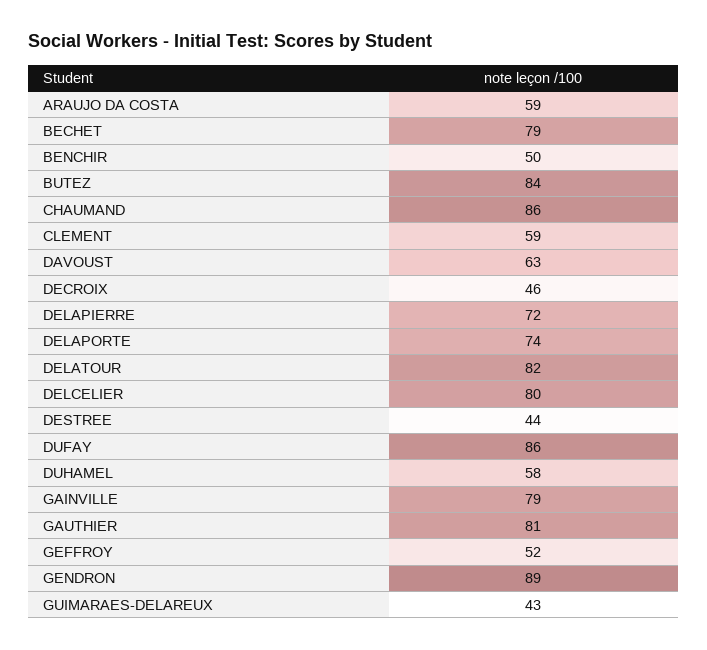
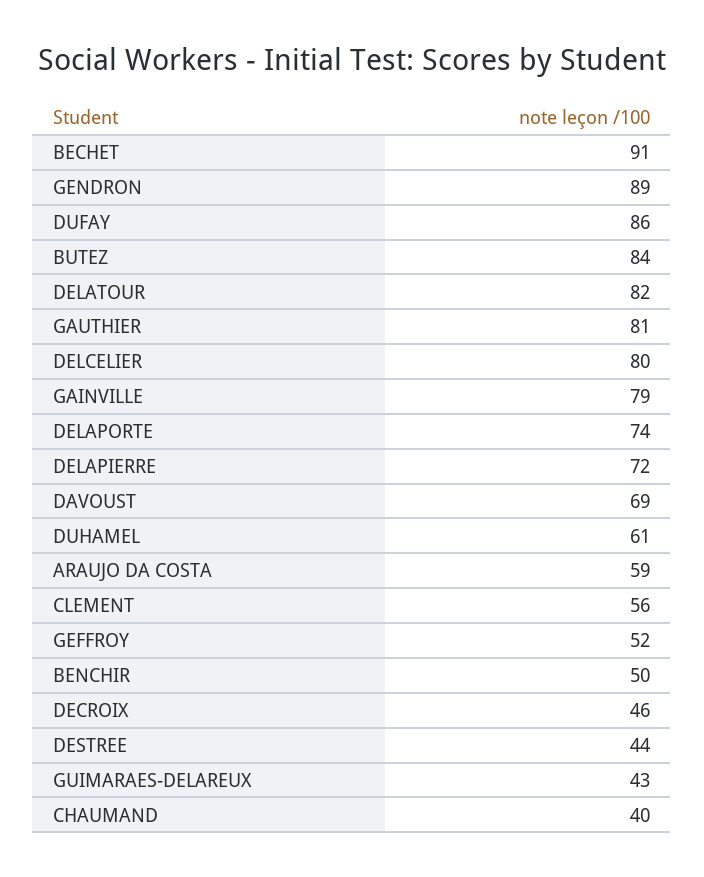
BECHET: 79 -> 91
CHAUMAND: 86 -> 40
CLEMENT: 59 -> 56
DAVOUST: 63 -> 69
DUHAMEL: 58 -> 61

